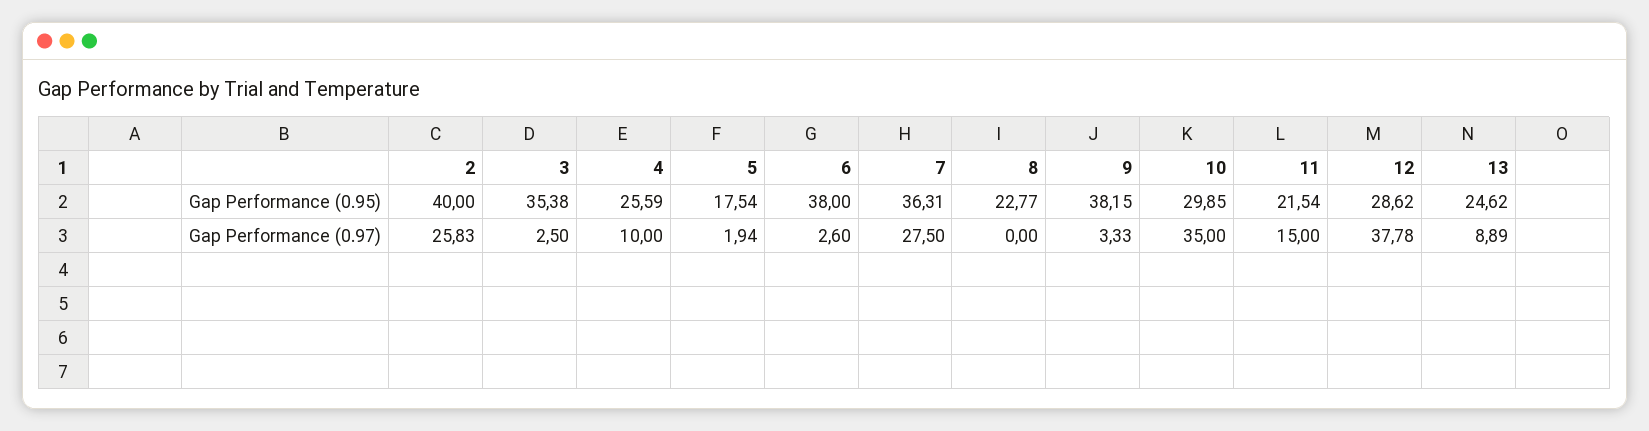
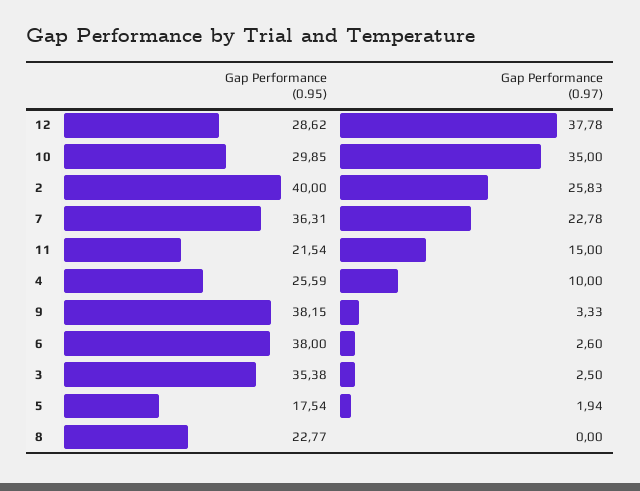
13, Gap Performance (0.95): 24.62 -> none
7, Gap Performance (0.97): 27.5 -> 22.78
13, Gap Performance (0.97): 8.89 -> none

